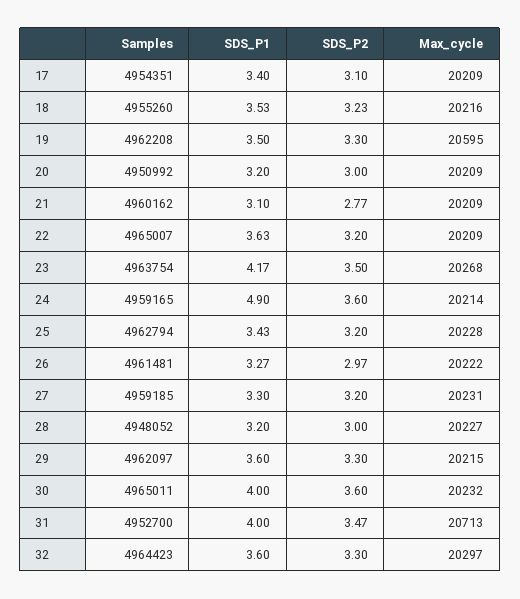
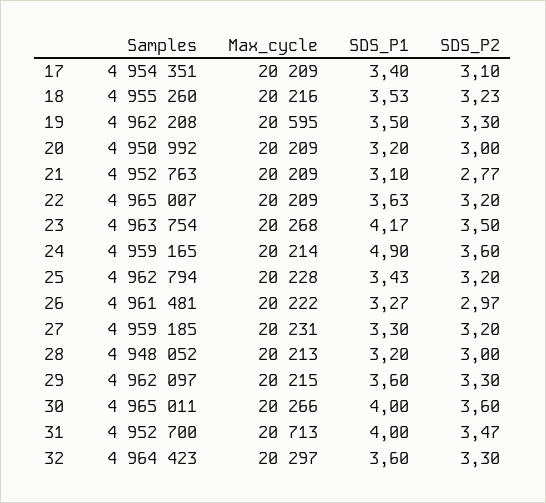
Samples, 21: 4960162 -> 4952763
Max_cycle, 28: 20227 -> 20213
Max_cycle, 30: 20232 -> 20266

